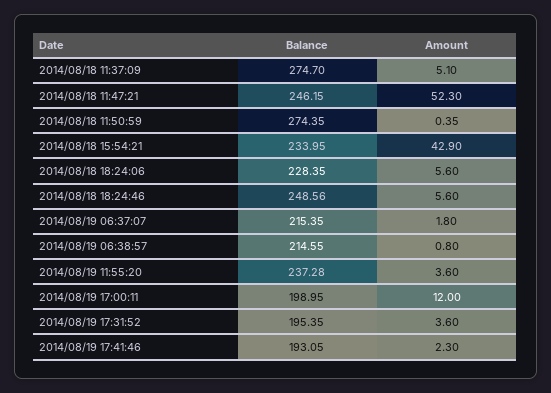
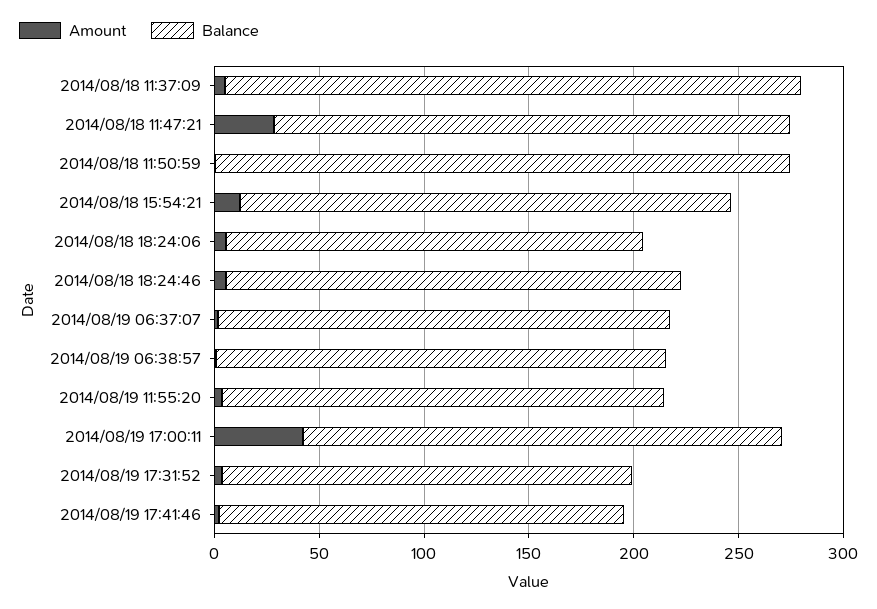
Amount, 2014/08/18 11:47:21: 52.3 -> 30
Amount, 2014/08/18 15:54:21: 42.9 -> 10
Balance, 2014/08/18 18:24:06: 228.35 -> 200
Balance, 2014/08/18 18:24:46: 248.56 -> 220
Balance, 2014/08/19 11:55:20: 237.28 -> 210
Balance, 2014/08/19 17:00:11: 198.95 -> 230
Amount, 2014/08/19 17:00:11: 12 -> 40

